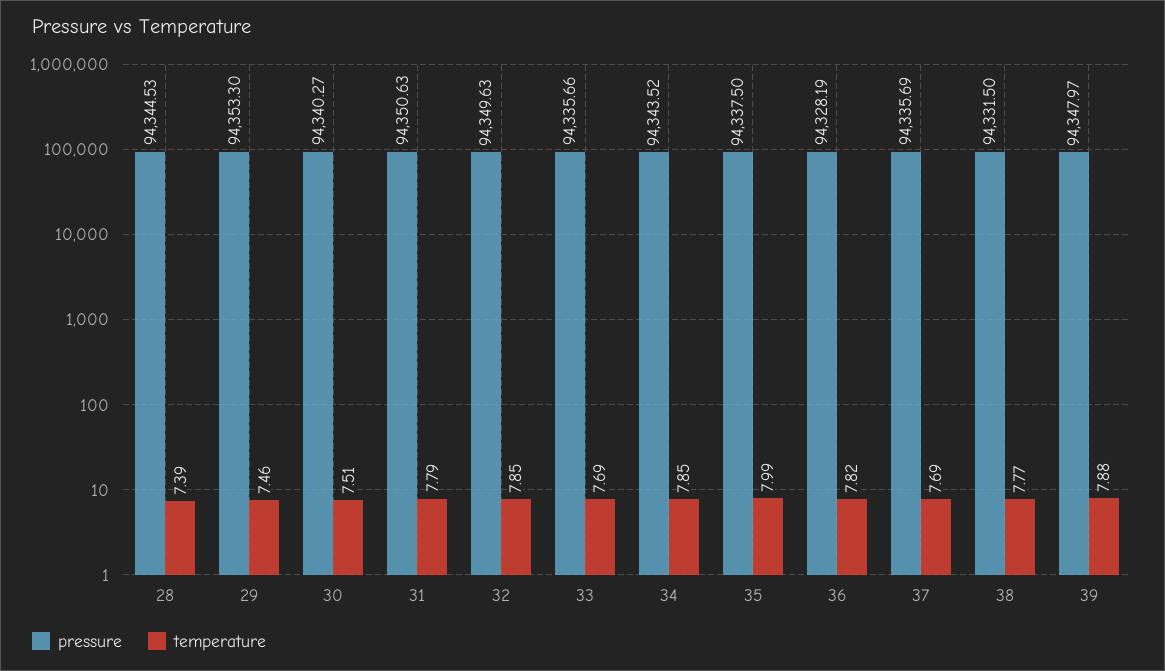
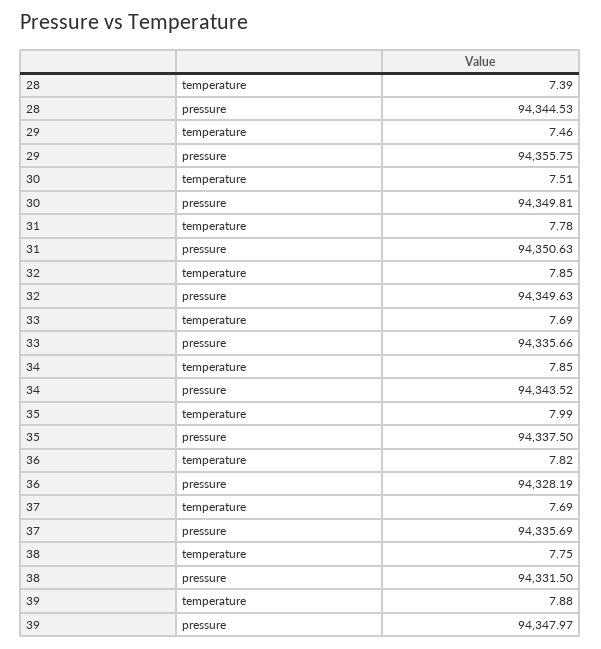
pressure, 29: 94353.3 -> 94355.75
pressure, 30: 94340.27 -> 94349.81
temperature, 31: 7.79 -> 7.78
temperature, 38: 7.77 -> 7.75

